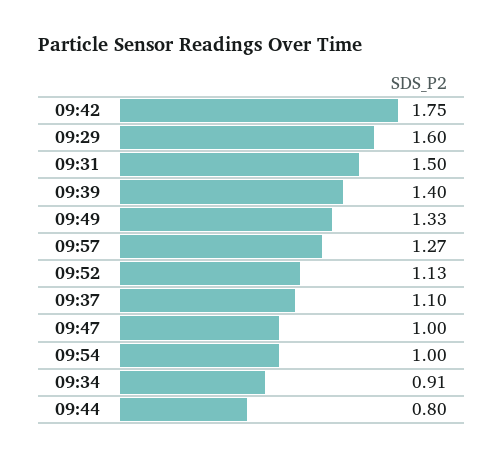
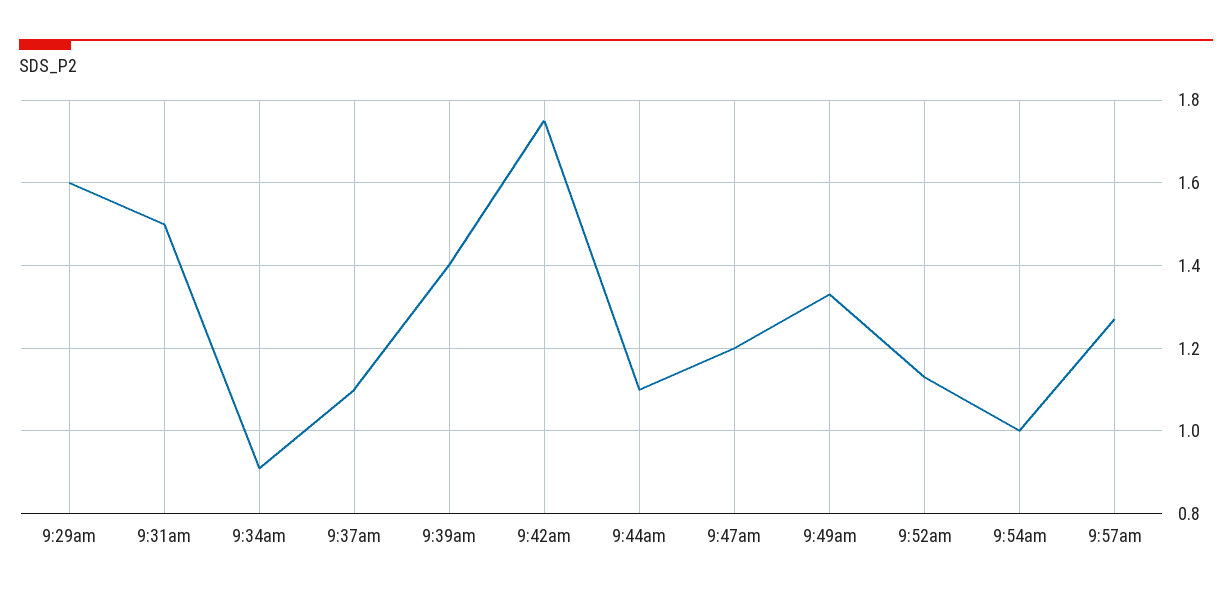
09:47: 1 -> 1.2
09:44: 0.8 -> 1.1

